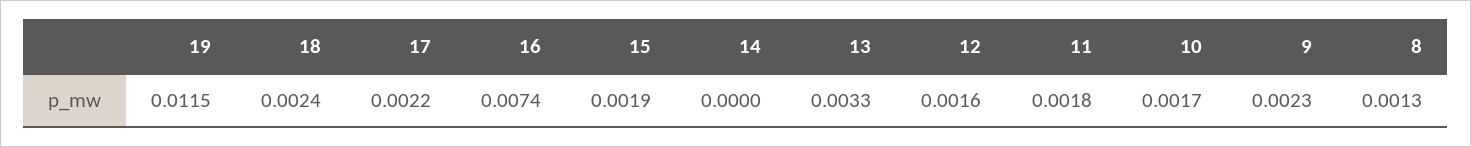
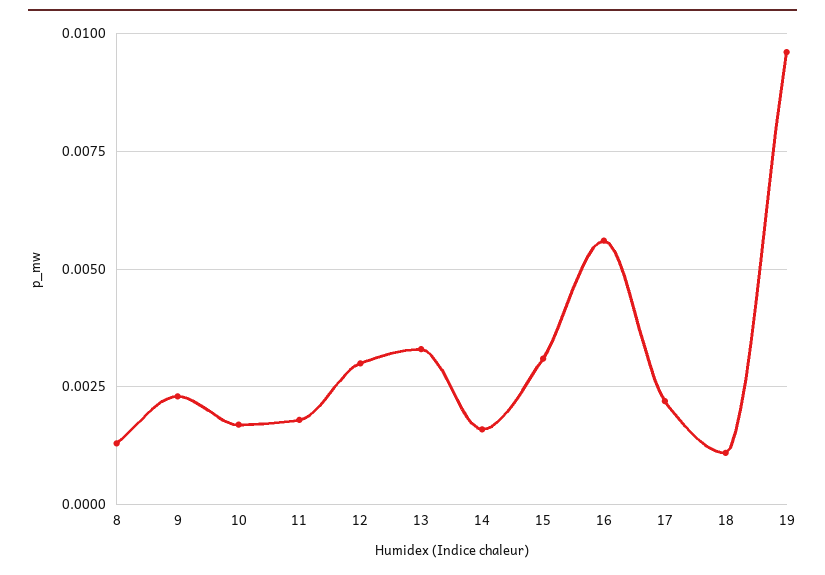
19: 0.0115 -> 0.0095
18: 0.0024 -> 0.001
16: 0.0074 -> 0.0055
15: 0.0019 -> 0.003
14: 0 -> 0.0015
12: 0.0016 -> 0.003

